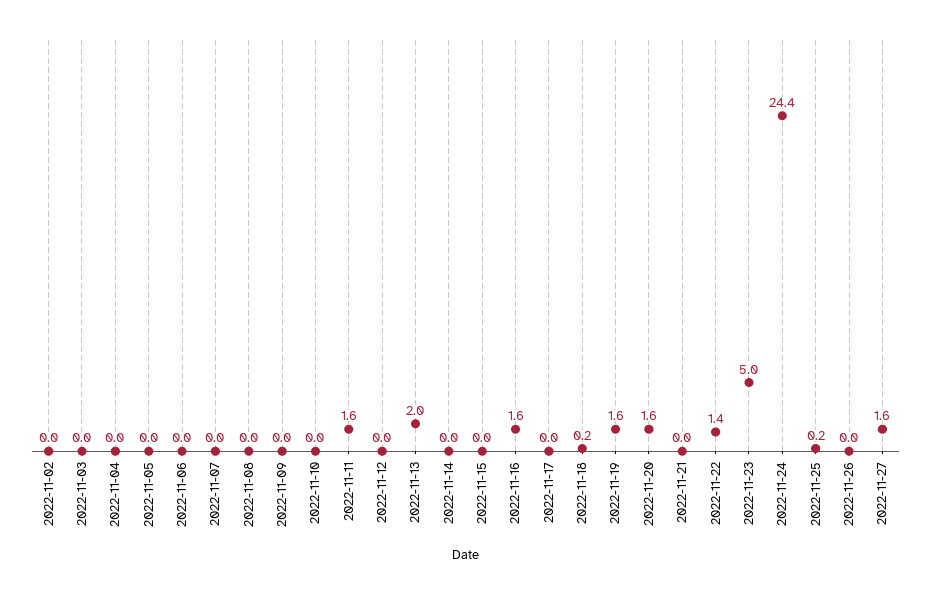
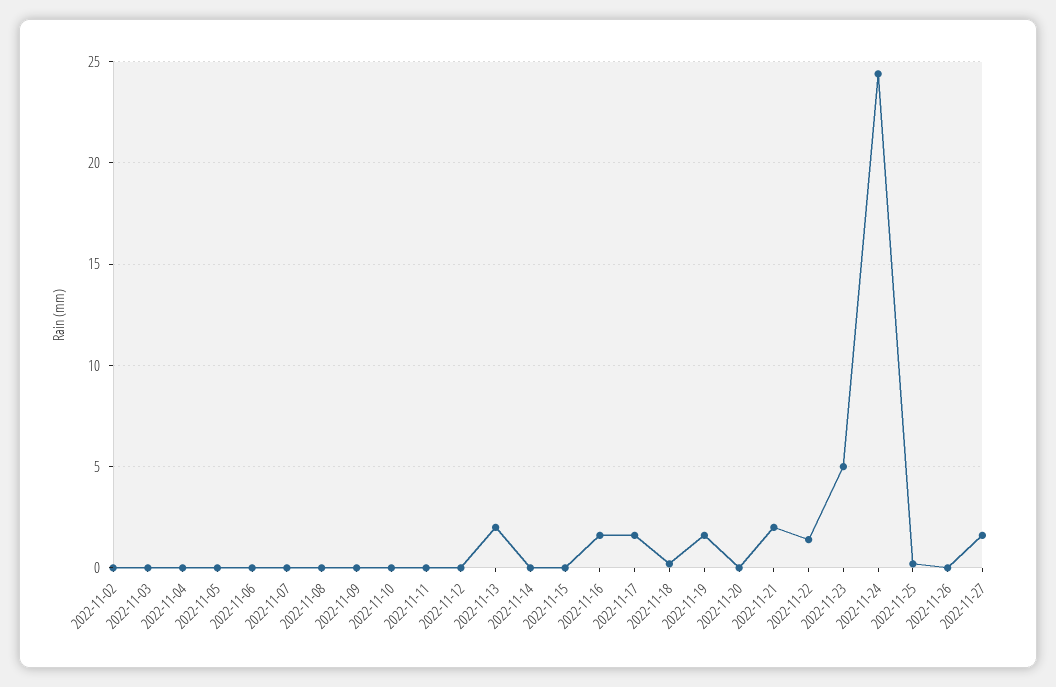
2022-11-11: 1.6 -> 0
2022-11-17: 0 -> 1.5
2022-11-20: 1.6 -> 0
2022-11-21: 0 -> 2

